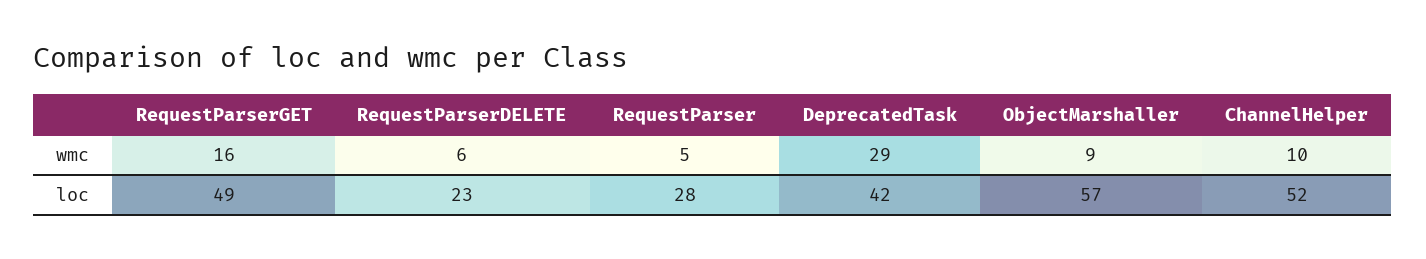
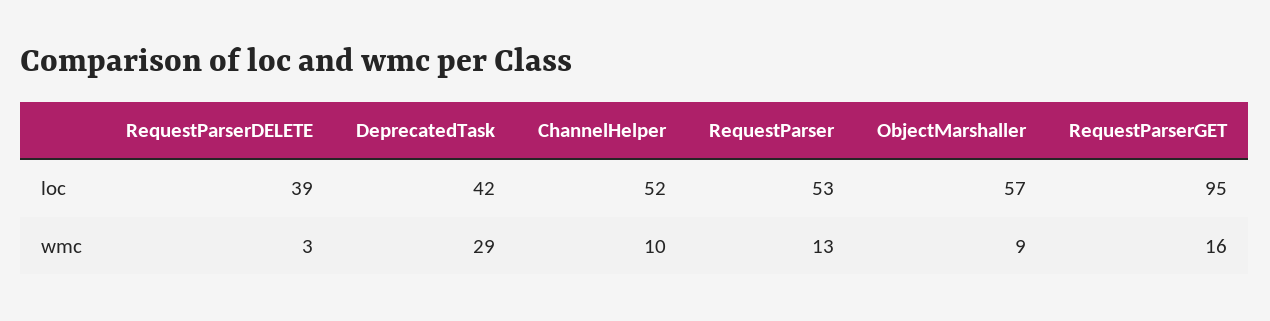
RequestParserDELETE, wmc: 6 -> 3
RequestParser, wmc: 5 -> 13
RequestParserGET, loc: 49 -> 95
RequestParserDELETE, loc: 23 -> 39
RequestParser, loc: 28 -> 53

